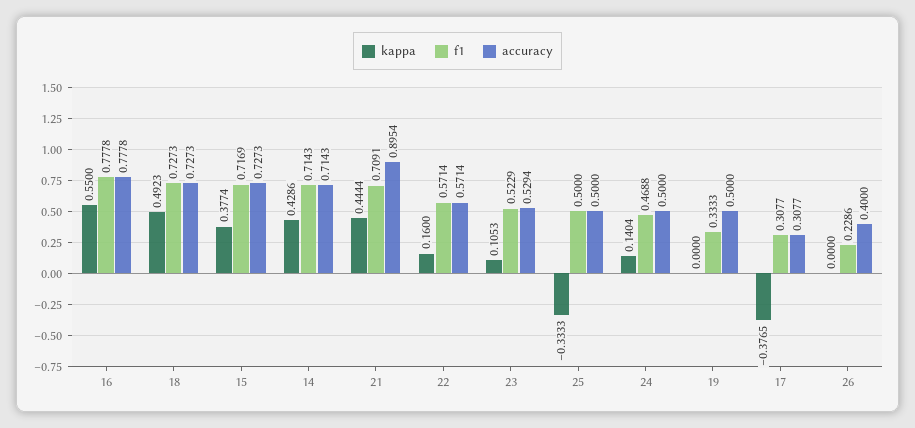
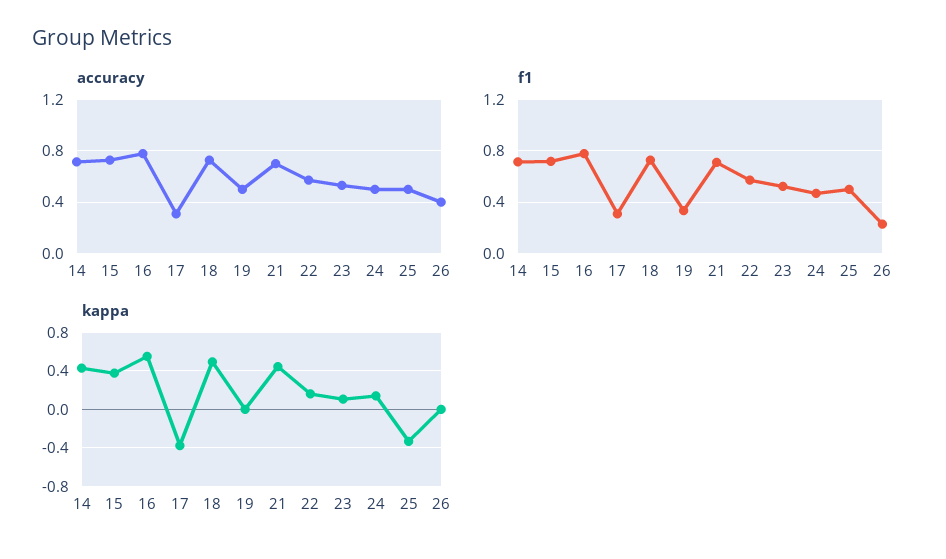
accuracy, 21: 0.8954 -> 0.7

